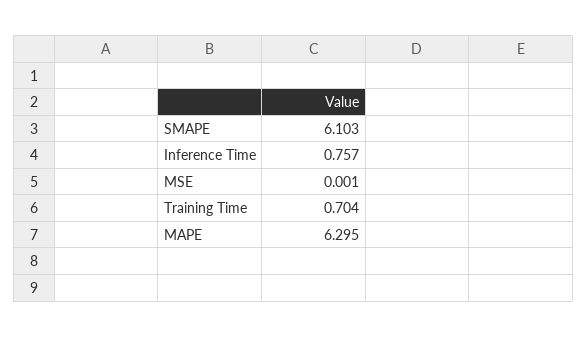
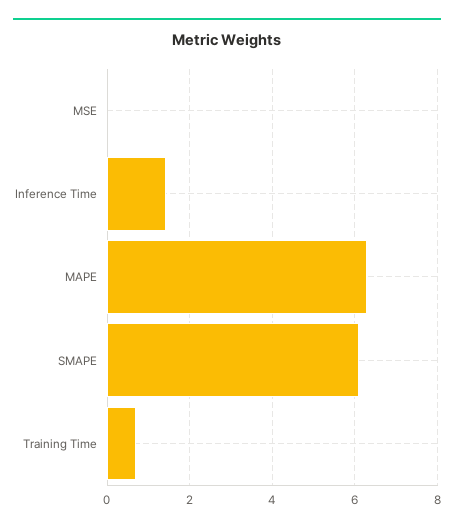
Inference Time: 0.757 -> 1.4

